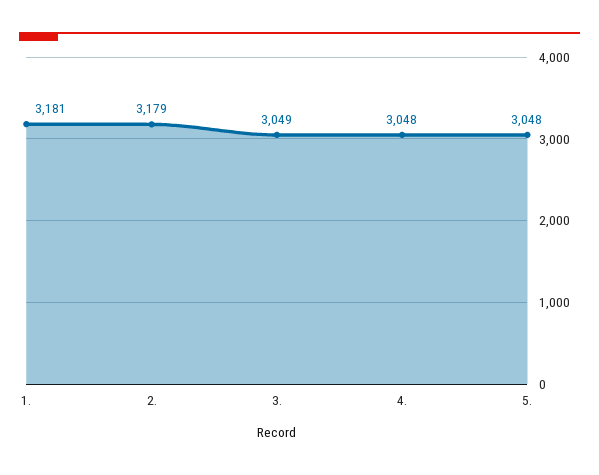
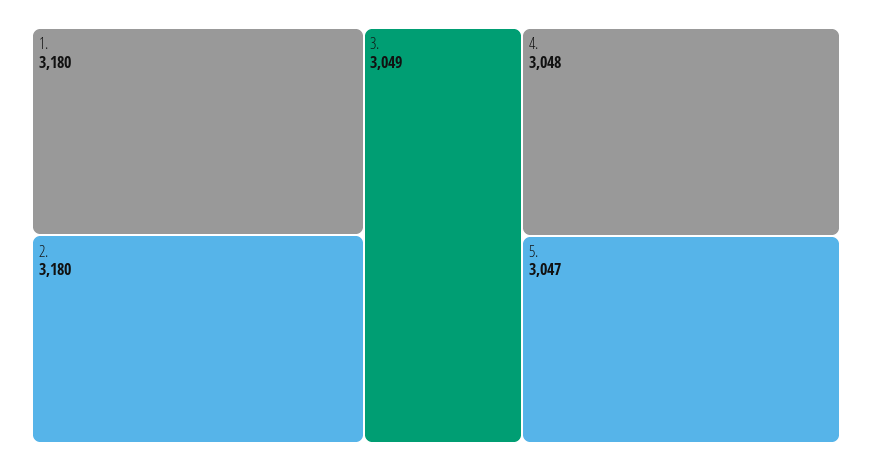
1.: 3181 -> 3180
2.: 3179 -> 3180
5.: 3048 -> 3047

